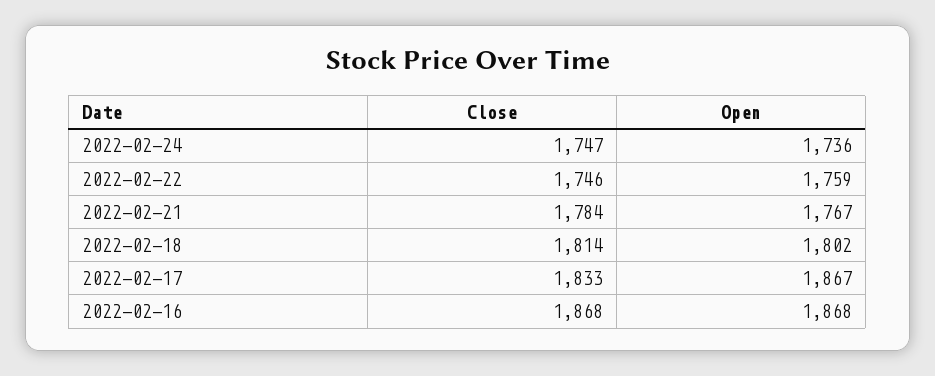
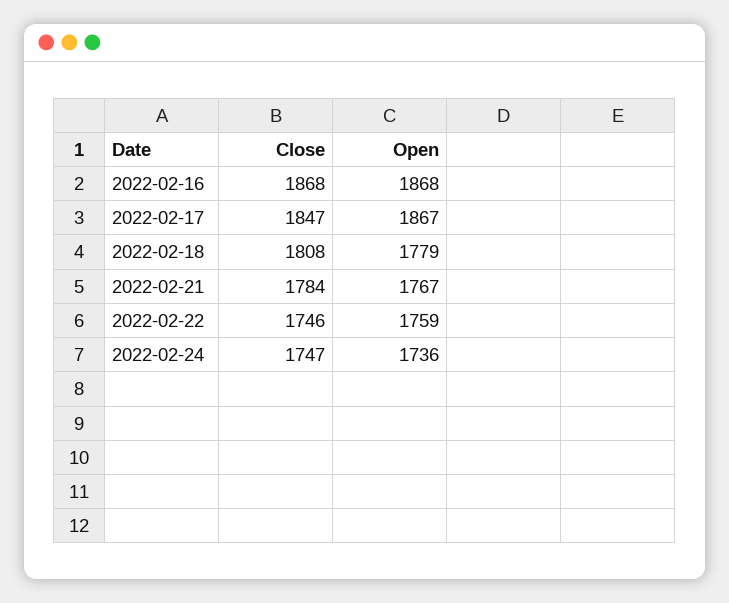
Close, 2022-02-18: 1814 -> 1808
Open, 2022-02-18: 1802 -> 1779
Close, 2022-02-17: 1833 -> 1847

